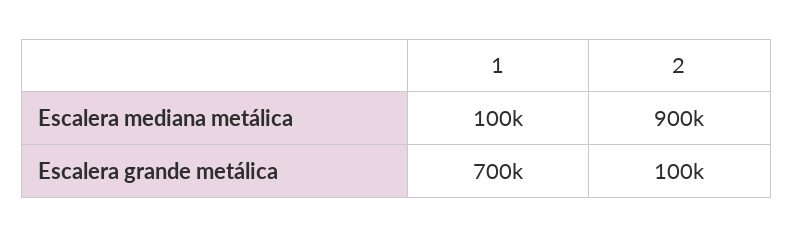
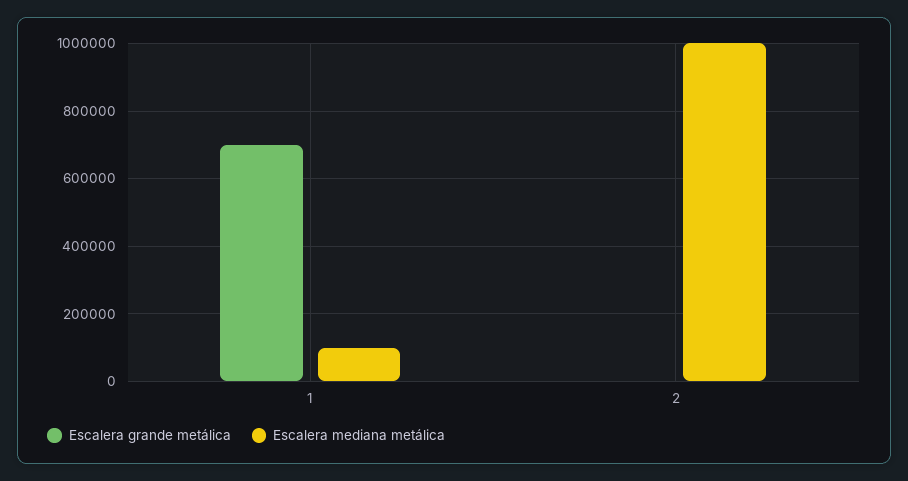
Escalera mediana metálica, 2: 900000 -> 1000000
Escalera grande metálica, 2: 100000 -> 0

